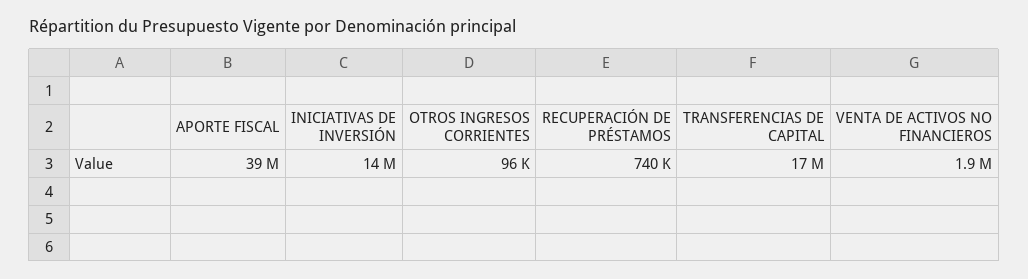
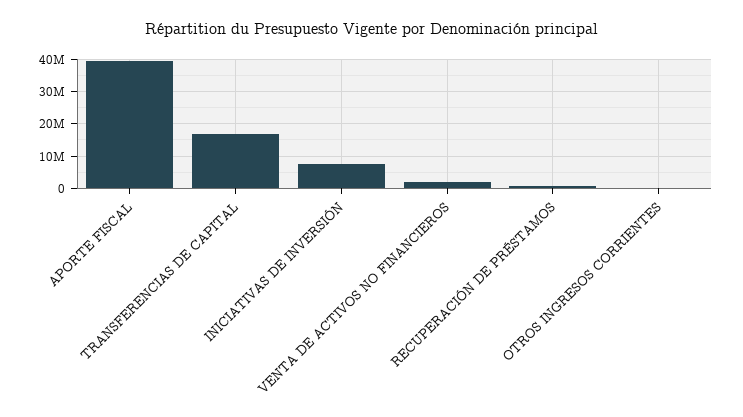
INICIATIVAS DE INVERSIÓN: 14000000 -> 8000000

